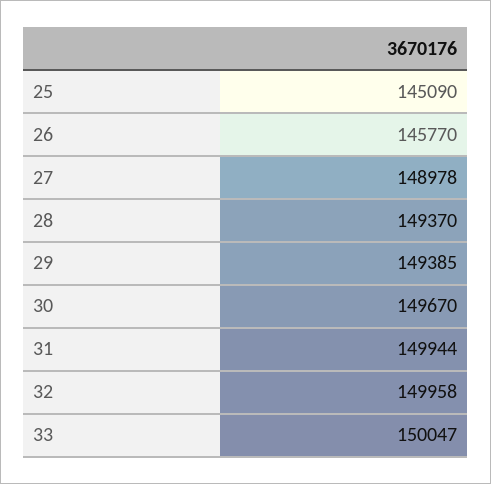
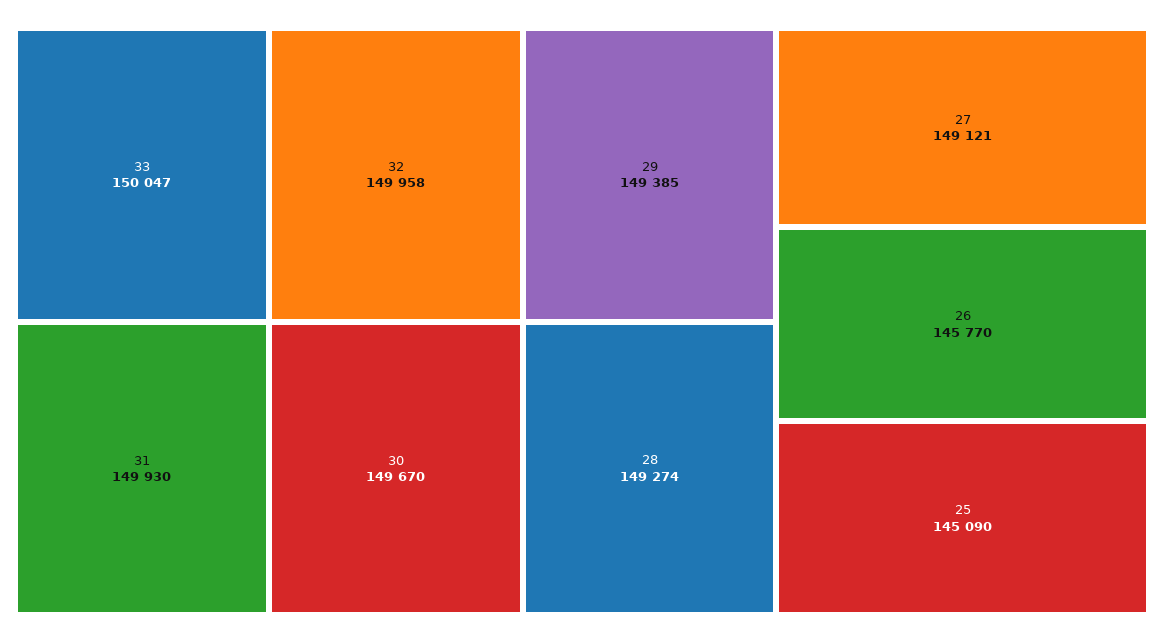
27: 148978 -> 149121
28: 149370 -> 149274
31: 149944 -> 149930

